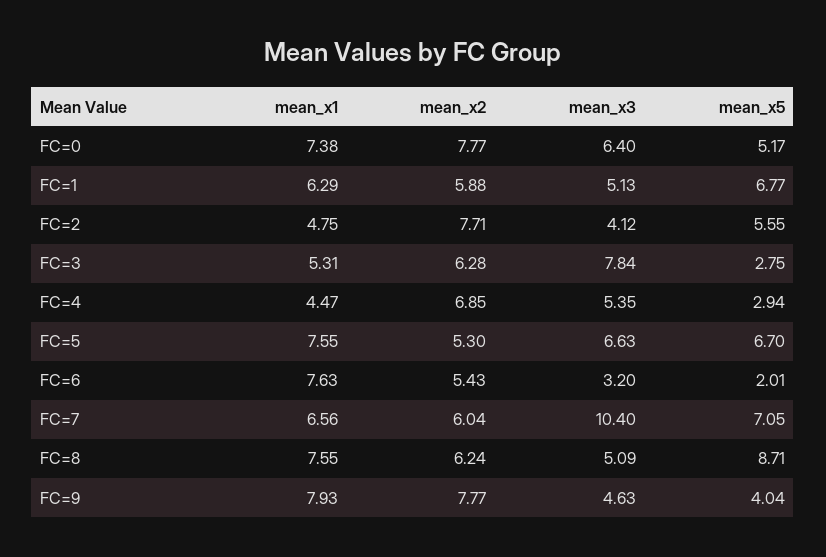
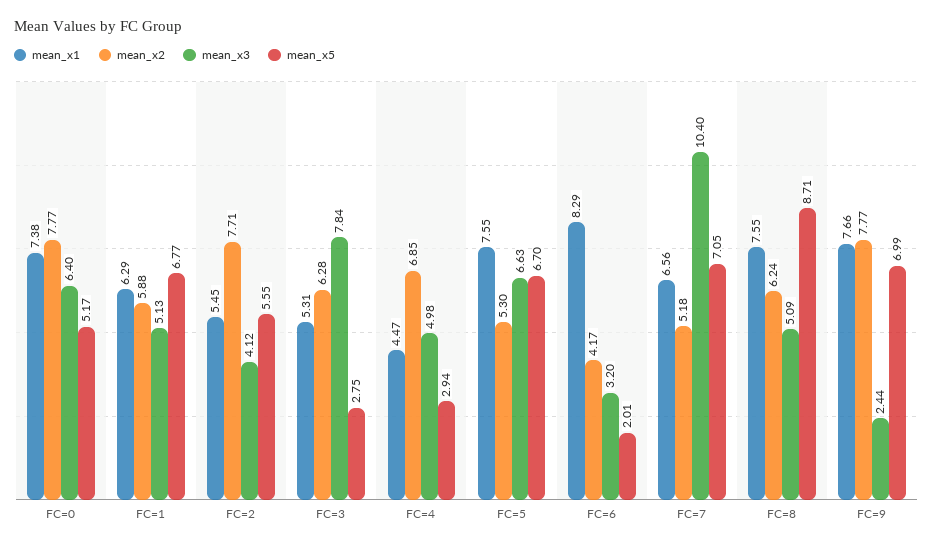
mean_x1, FC=2: 4.75 -> 5.45
mean_x3, FC=4: 5.35 -> 4.98
mean_x1, FC=6: 7.63 -> 8.29
mean_x2, FC=6: 5.43 -> 4.17
mean_x2, FC=7: 6.04 -> 5.18
mean_x1, FC=9: 7.93 -> 7.66
mean_x3, FC=9: 4.63 -> 2.44
mean_x5, FC=9: 4.04 -> 6.99

